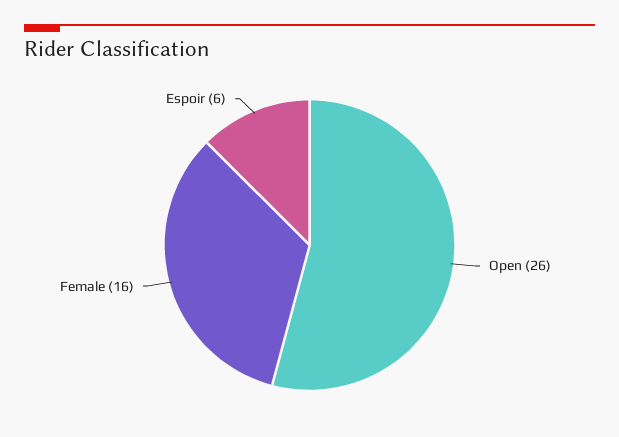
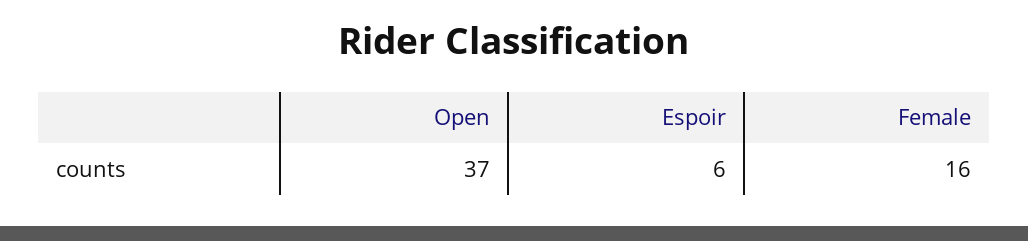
Open: 26 -> 37

